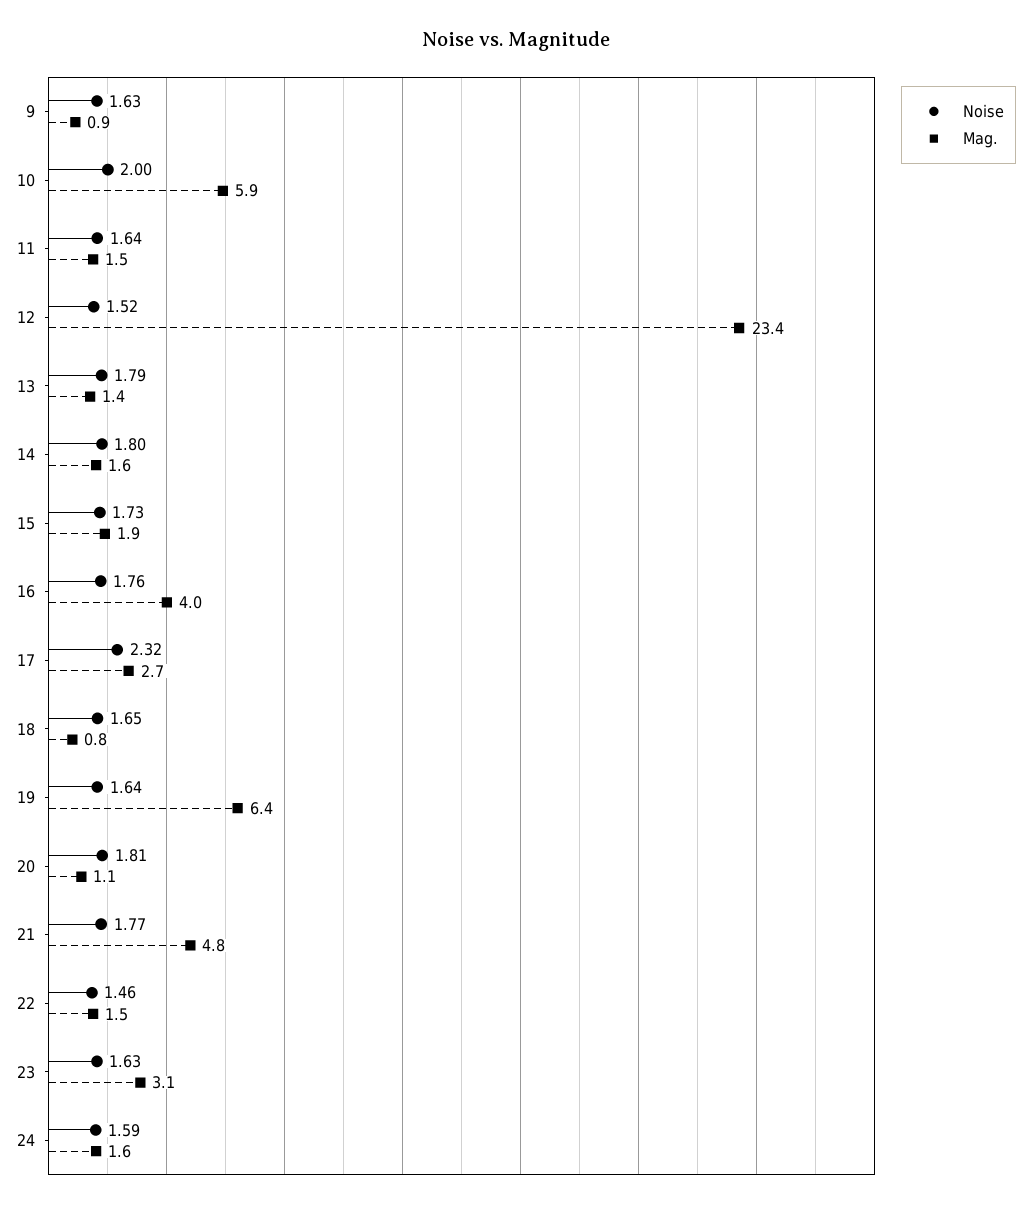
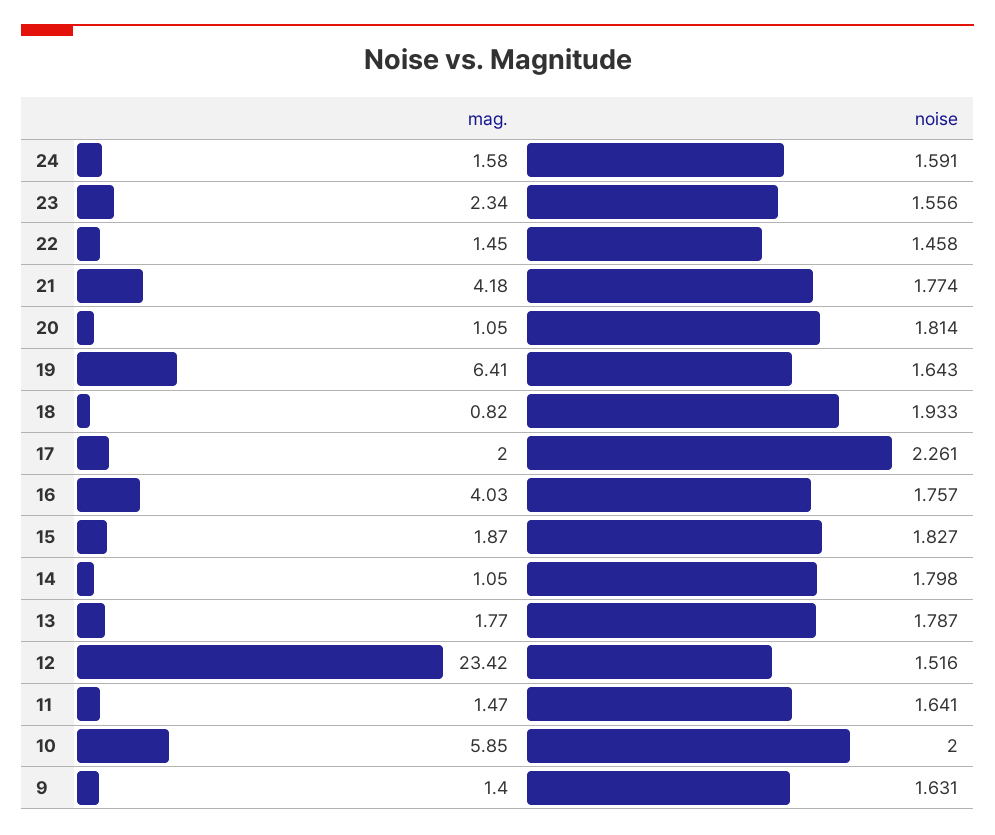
Mag., 9: 0.9 -> 1.4
Mag., 13: 1.4 -> 1.77
Mag., 14: 1.6 -> 1.05
Noise, 15: 1.73 -> 1.827
Noise, 17: 2.32 -> 2.261
Mag., 17: 2.7 -> 2
Noise, 18: 1.65 -> 1.933
Mag., 21: 4.8 -> 4.18
Noise, 23: 1.63 -> 1.556
Mag., 23: 3.1 -> 2.34

